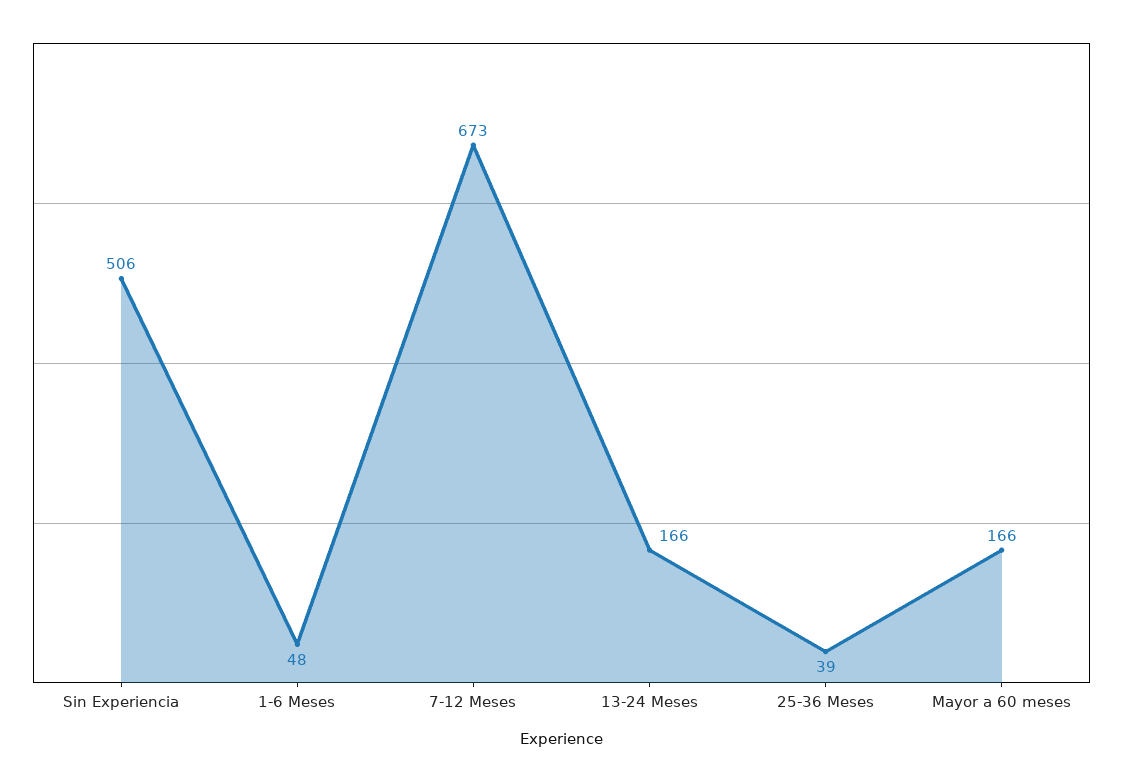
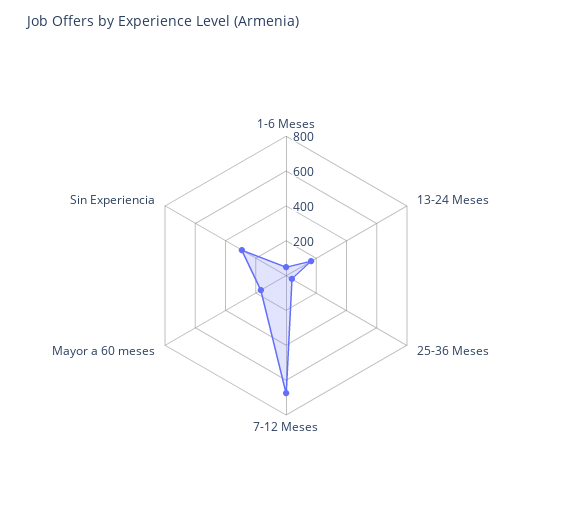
Sin Experiencia: 506 -> 300

